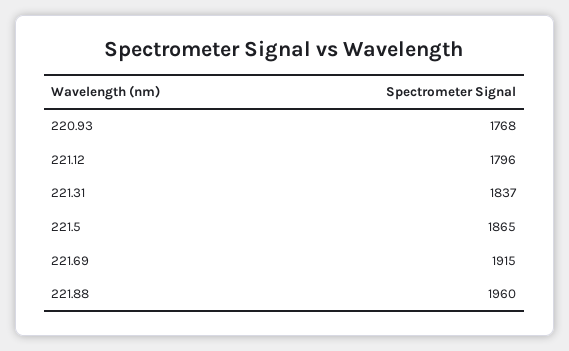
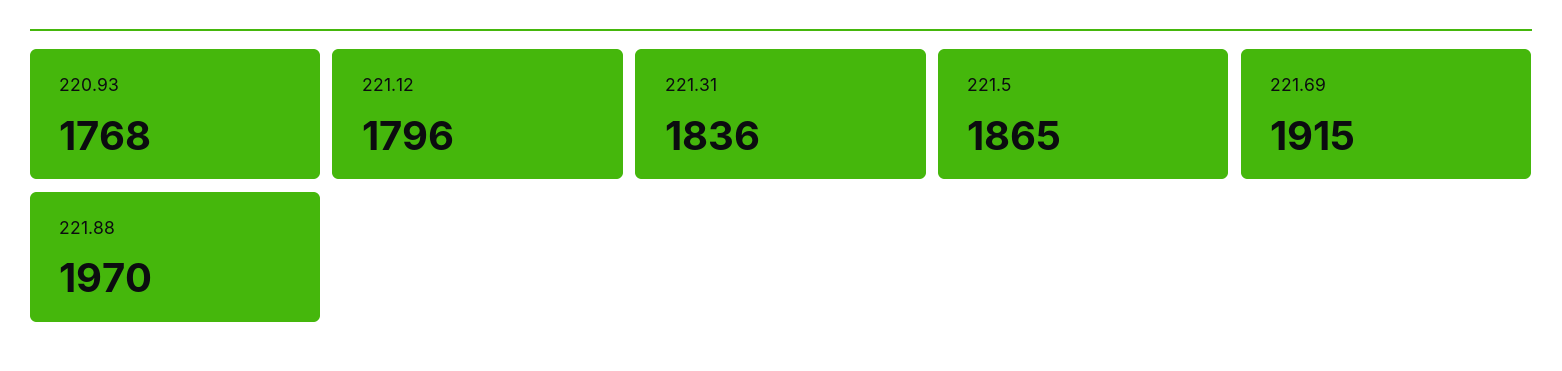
221.31: 1837 -> 1836
221.88: 1960 -> 1970

